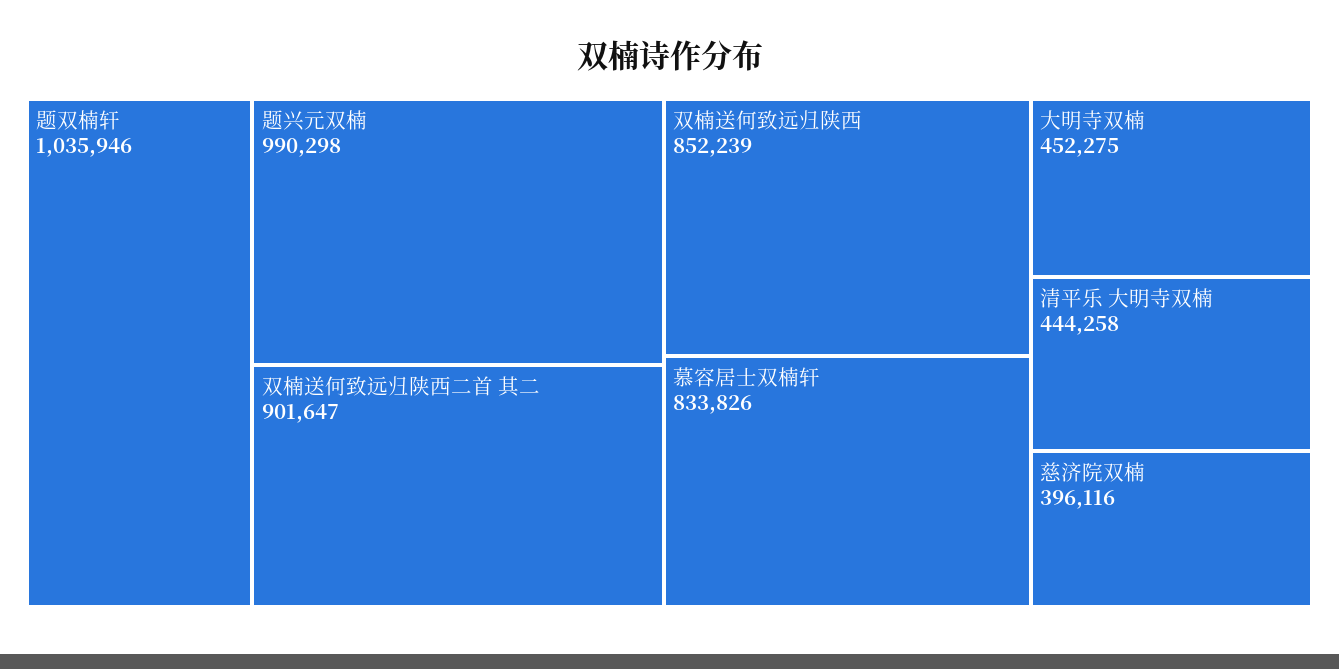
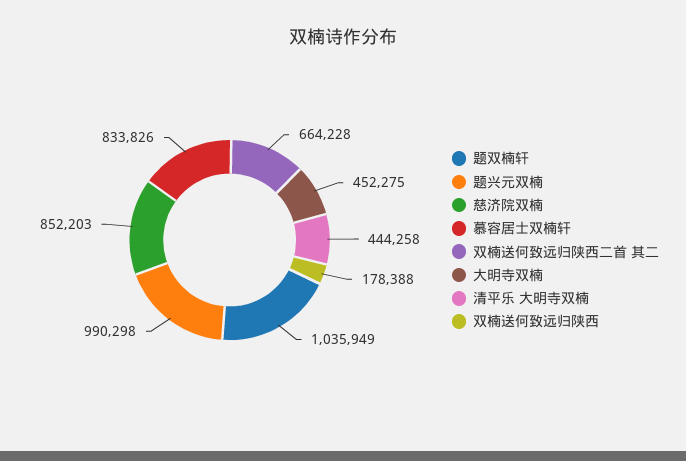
题双楠轩: 1035946 -> 1035949
双楠送何致远归陕西二首 其二: 901647 -> 664228
双楠送何致远归陕西: 852239 -> 178388
慈济院双楠: 396116 -> 852203

